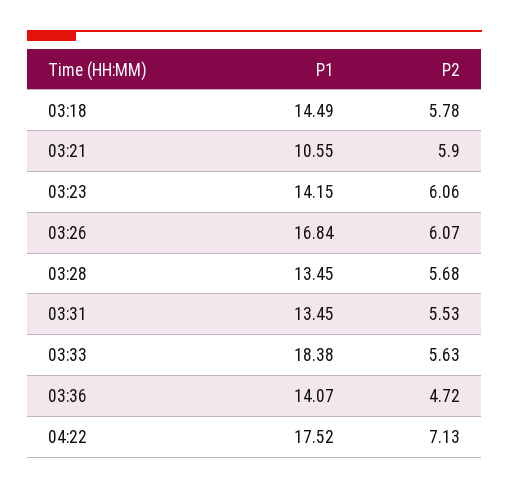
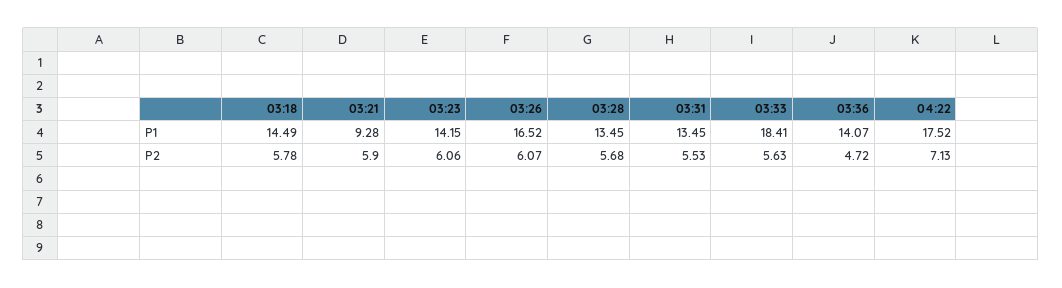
P1, 03:21: 10.55 -> 9.28
P1, 03:26: 16.84 -> 16.52
P1, 03:33: 18.38 -> 18.41

